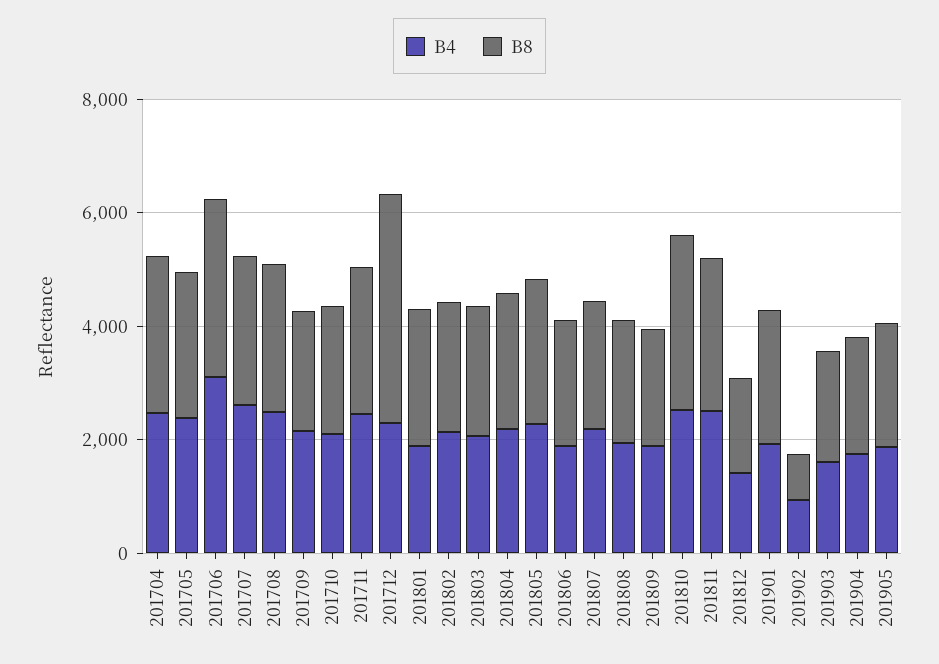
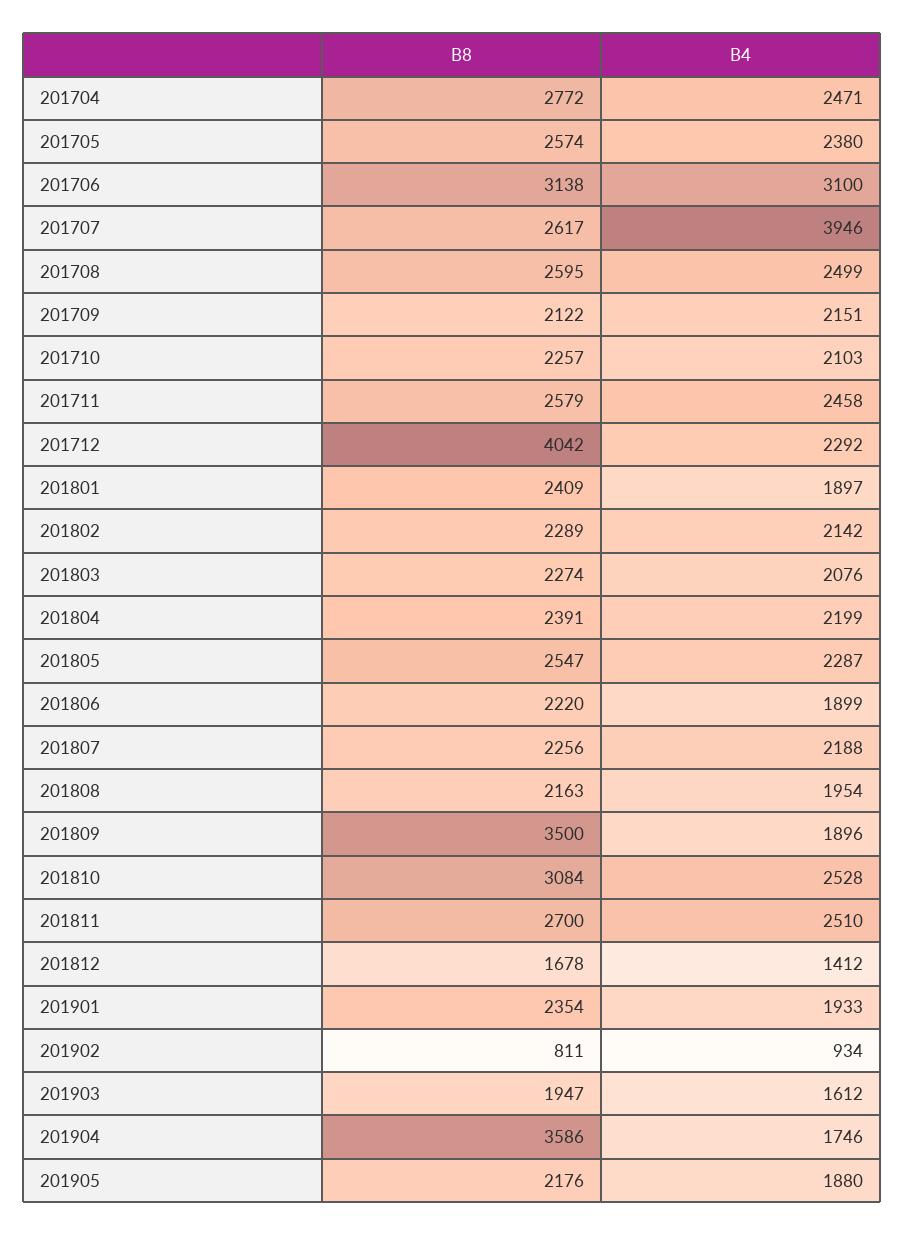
B4, 201707: 2500 -> 3946
B8, 201809: 2000 -> 3500
B8, 201904: 2000 -> 3586

